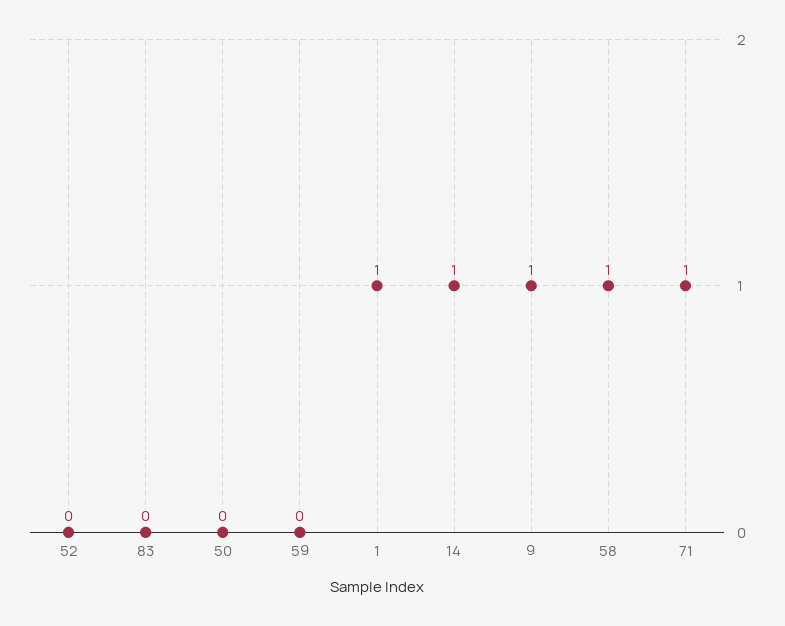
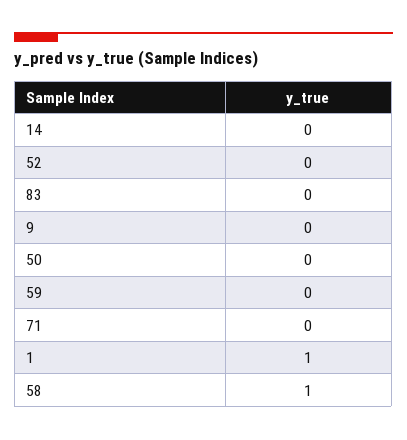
14: 1 -> 0
9: 1 -> 0
71: 1 -> 0

